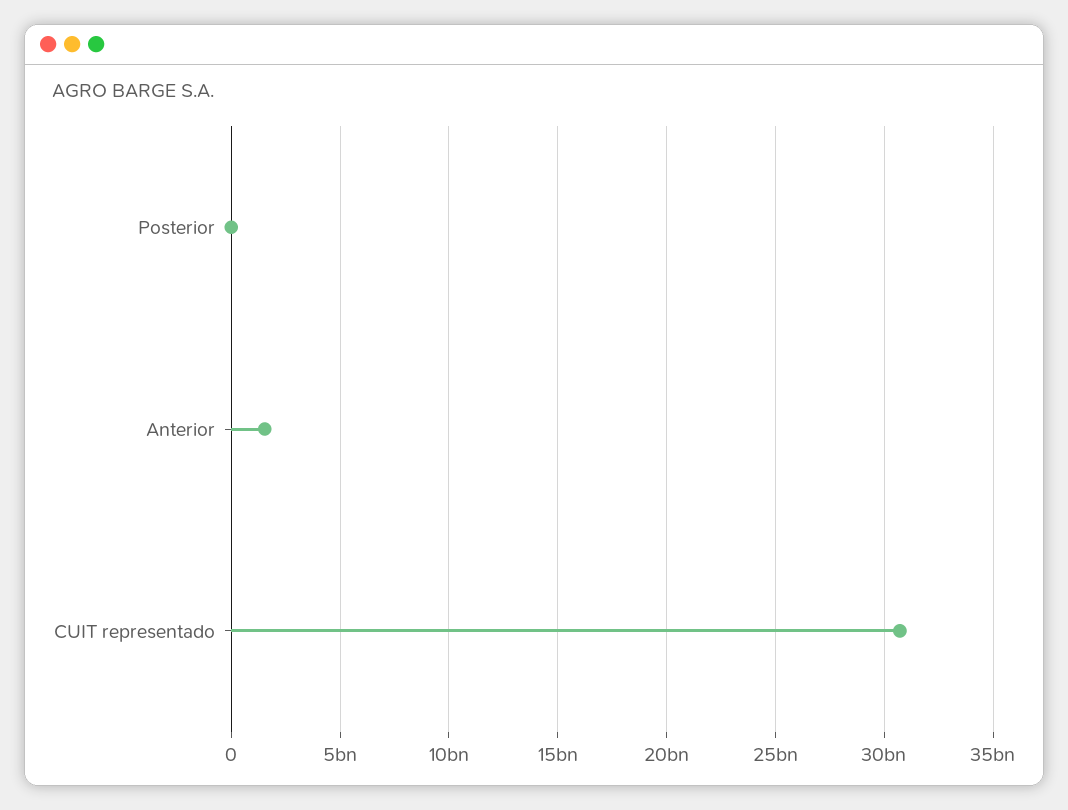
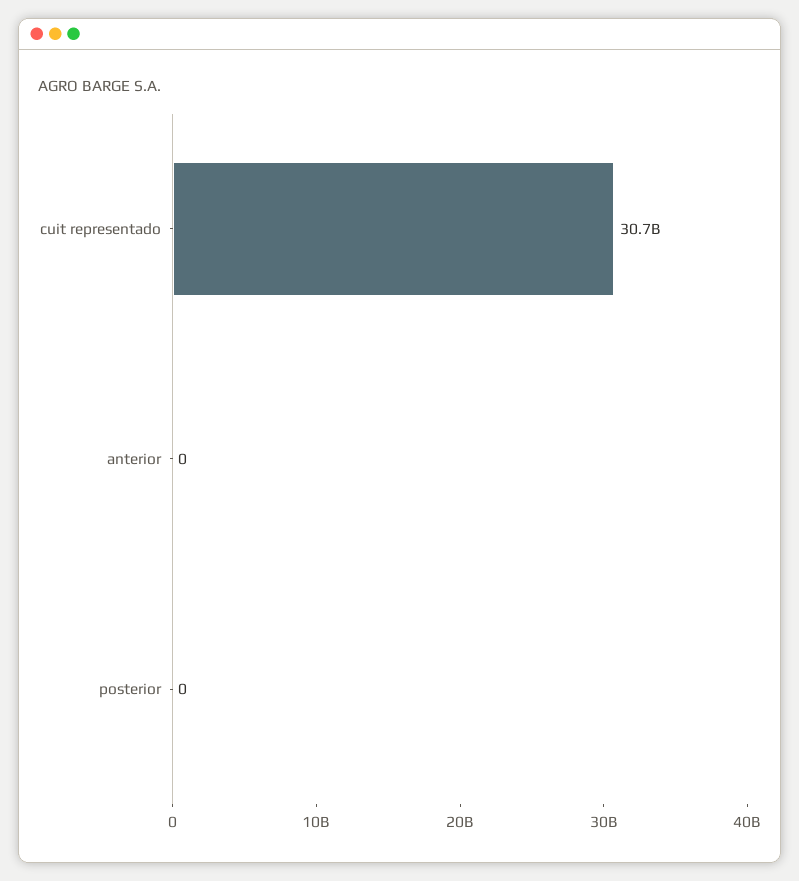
Anterior: 1500000000 -> 0

